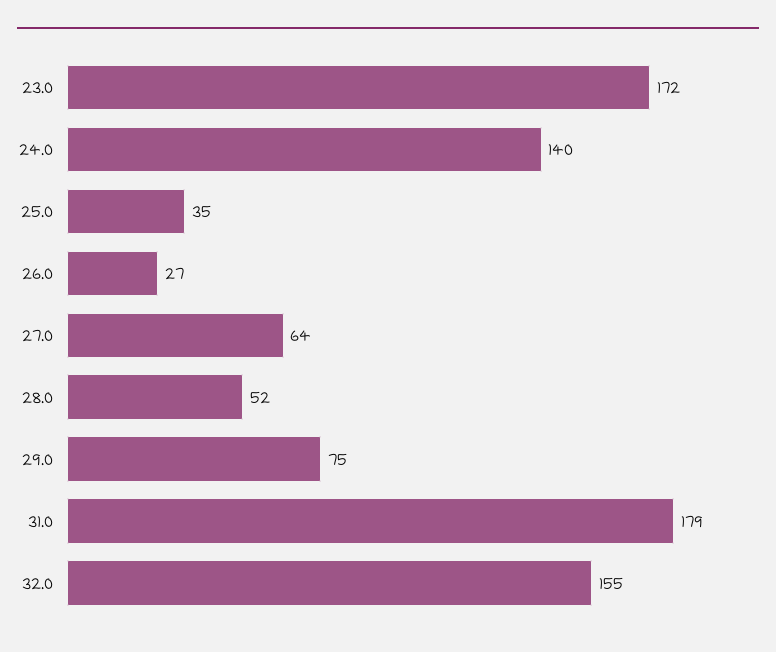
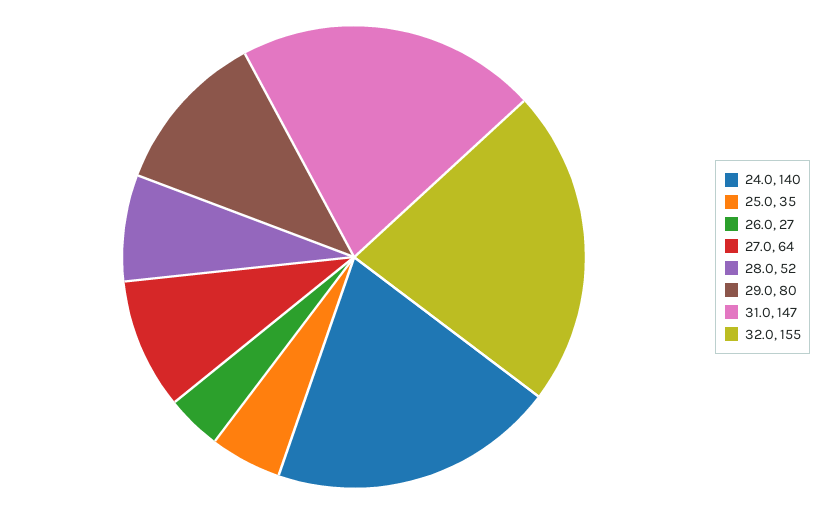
23.0: 172 -> none
29.0: 75 -> 80
31.0: 179 -> 147

